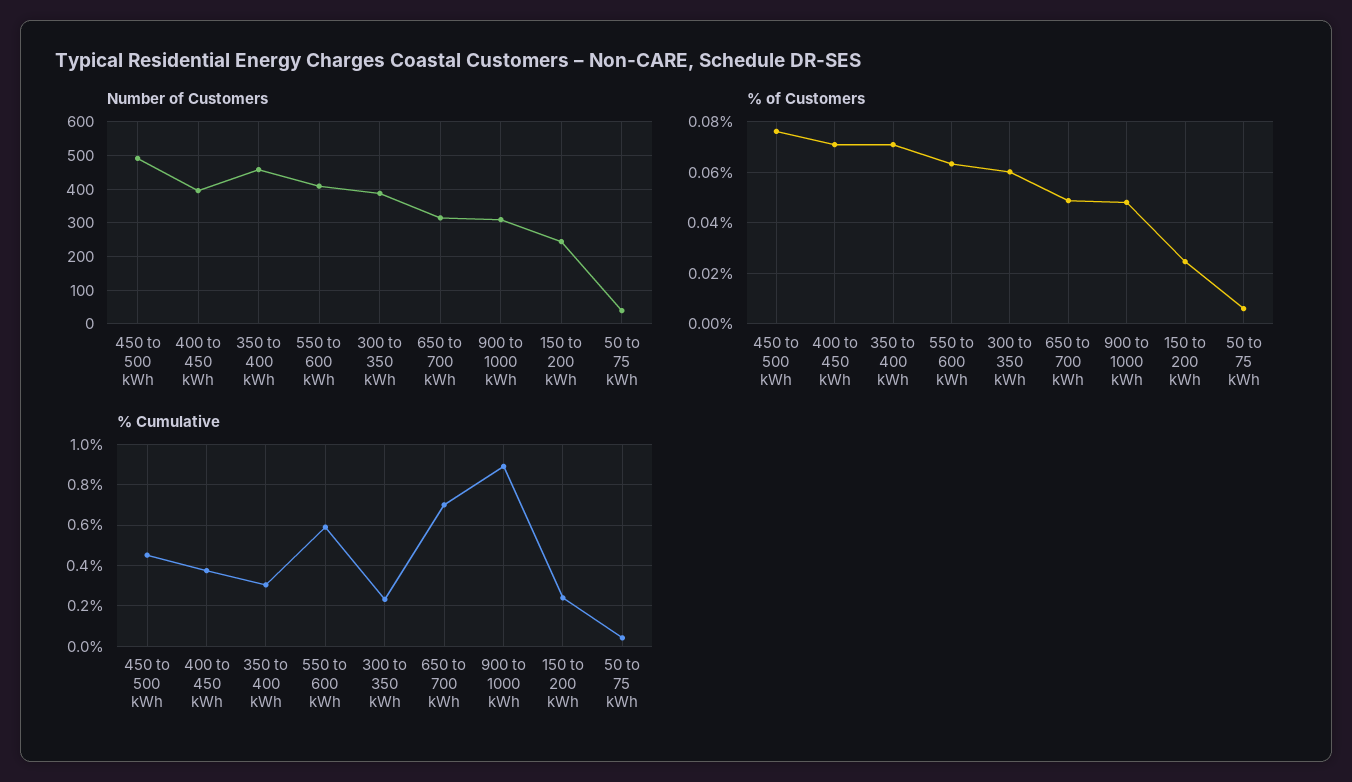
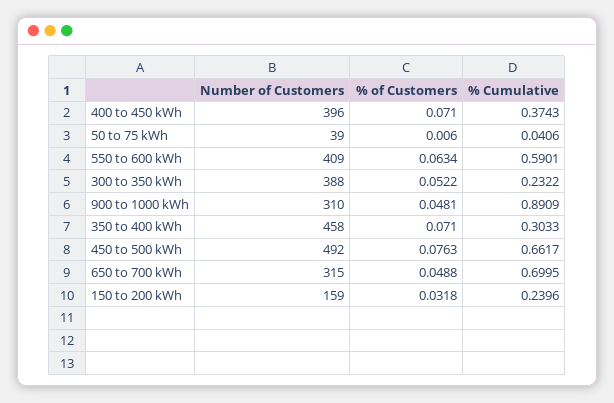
Number of Customers, 150 to 200 kWh: 240 -> 159
% of Customers, 300 to 350 kWh: 0.06 -> 0.0522
% of Customers, 150 to 200 kWh: 0.025 -> 0.0318
% Cumulative, 450 to 500 kWh: 0.45 -> 0.6617

